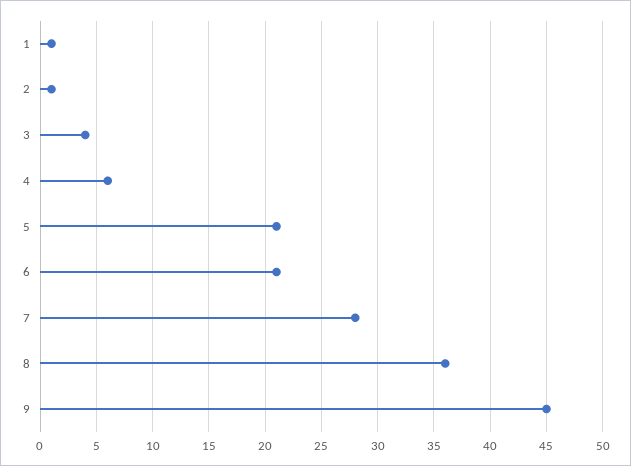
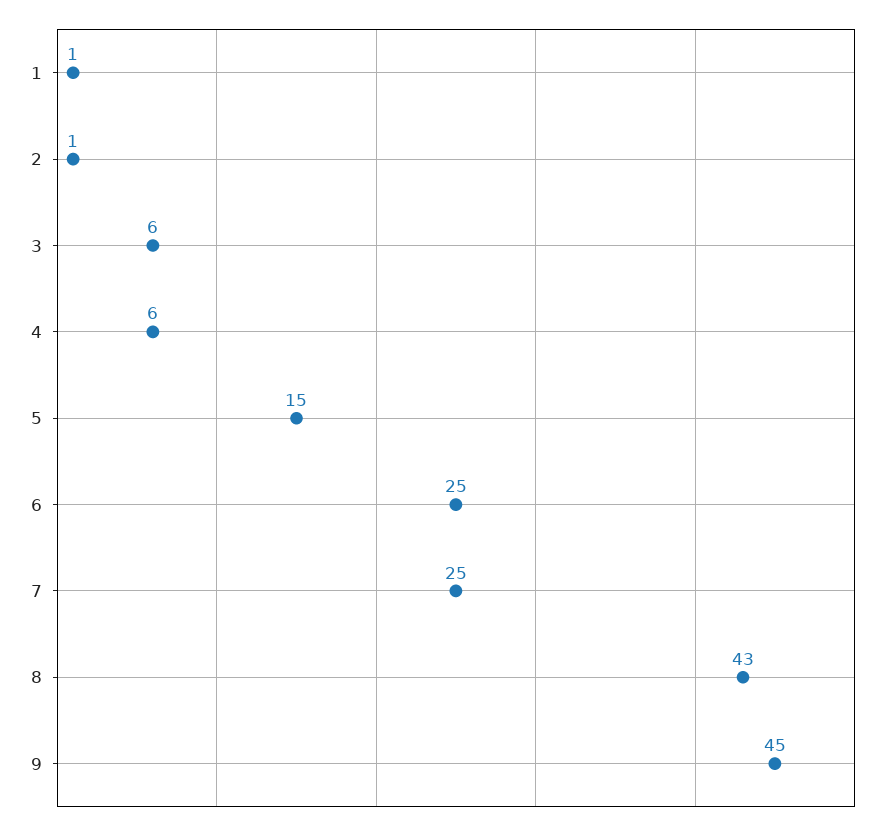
3: 4 -> 6
5: 21 -> 15
6: 21 -> 25
7: 28 -> 25
8: 36 -> 43

